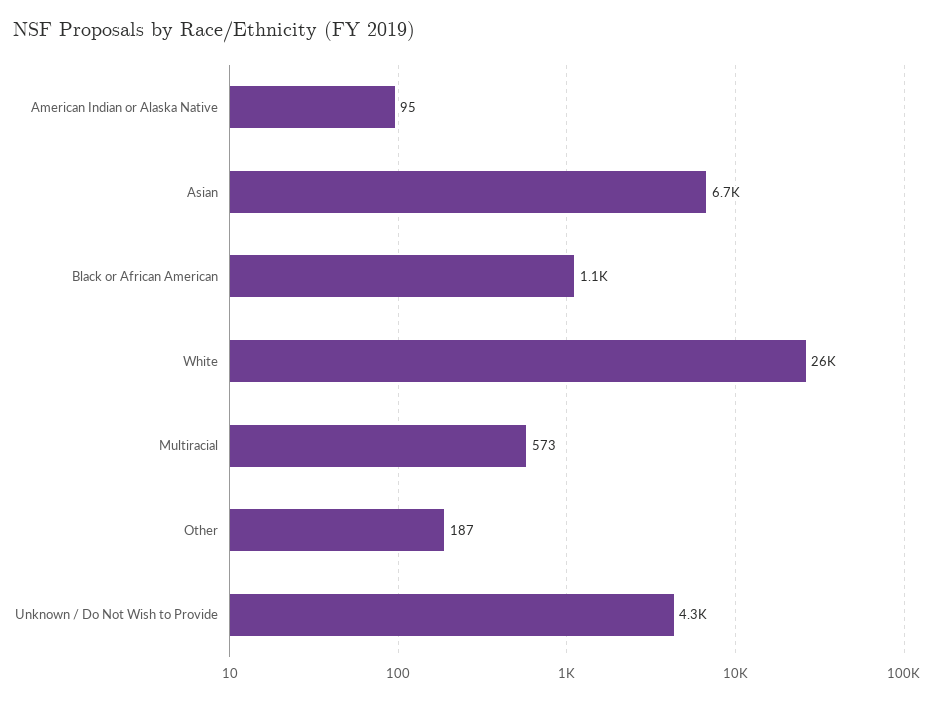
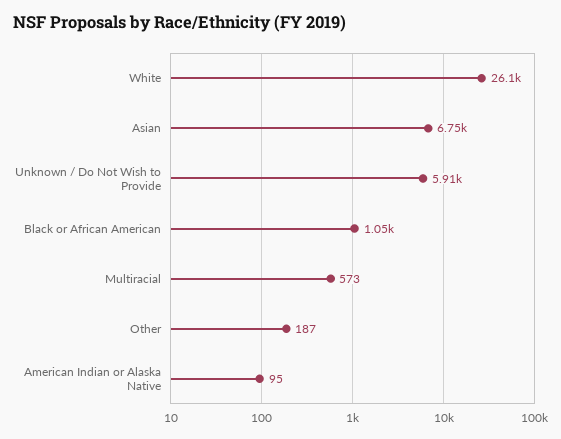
Unknown / Do Not Wish to Provide: 4300 -> 5910

